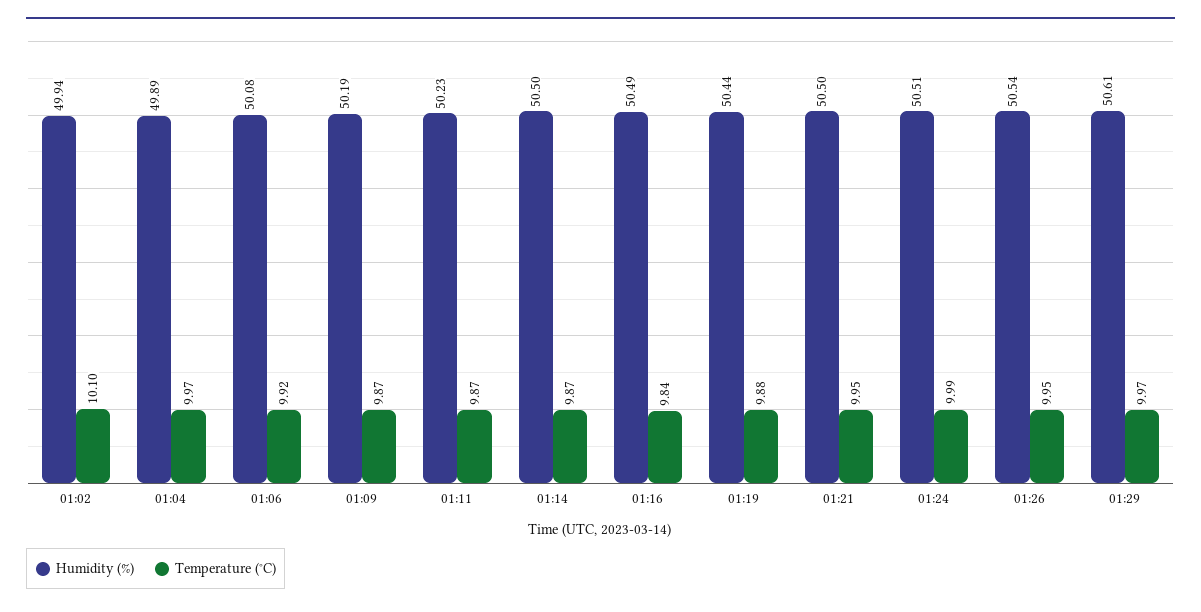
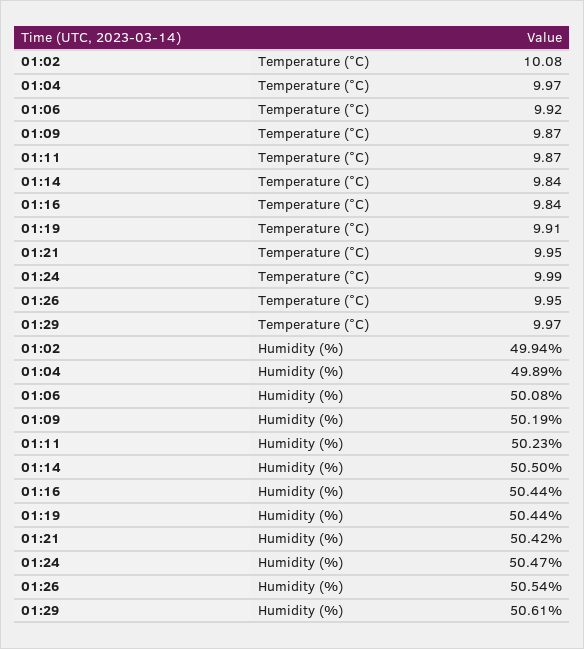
Temperature (°C), 01:02: 10.1 -> 10.08
Temperature (°C), 01:14: 9.87 -> 9.84
Humidity (%), 01:16: 50.49 -> 50.44
Temperature (°C), 01:19: 9.88 -> 9.91
Humidity (%), 01:21: 50.5 -> 50.42
Humidity (%), 01:24: 50.51 -> 50.47

